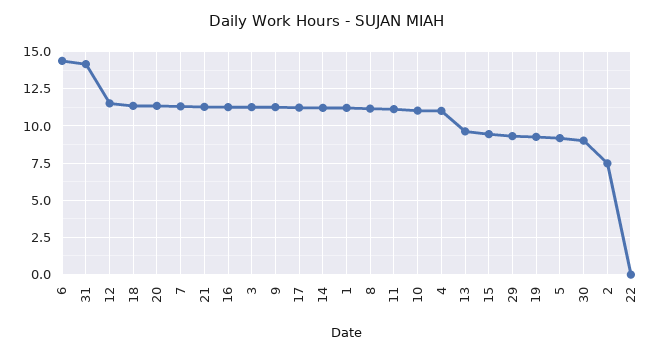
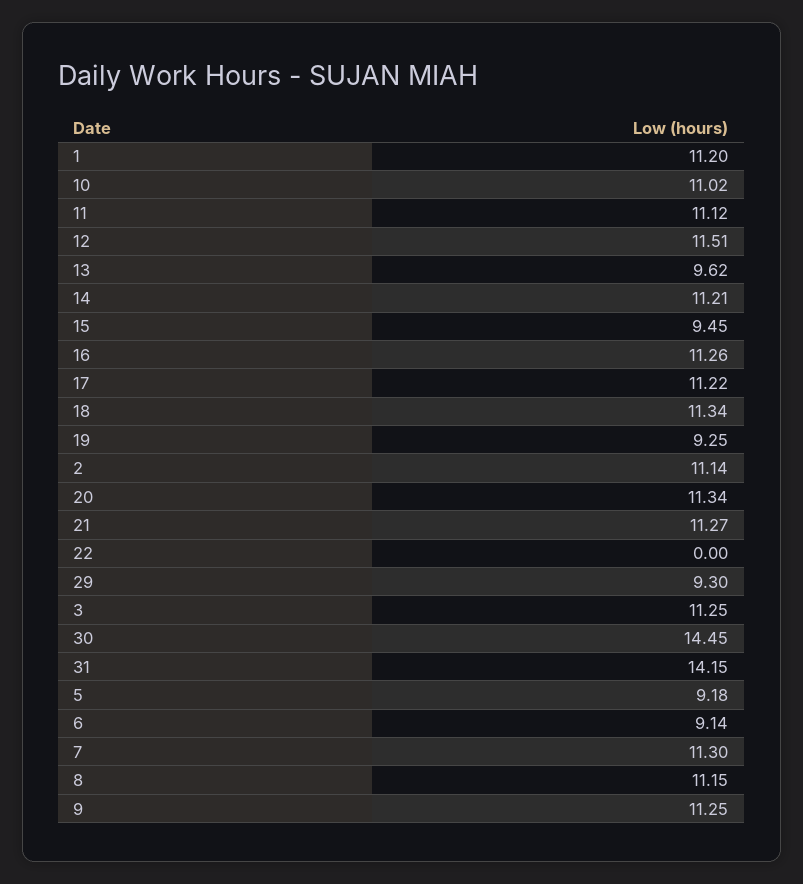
6: 14.5 -> 9.14
4: 11 -> none
30: 9 -> 14.45
2: 7.5 -> 11.14

